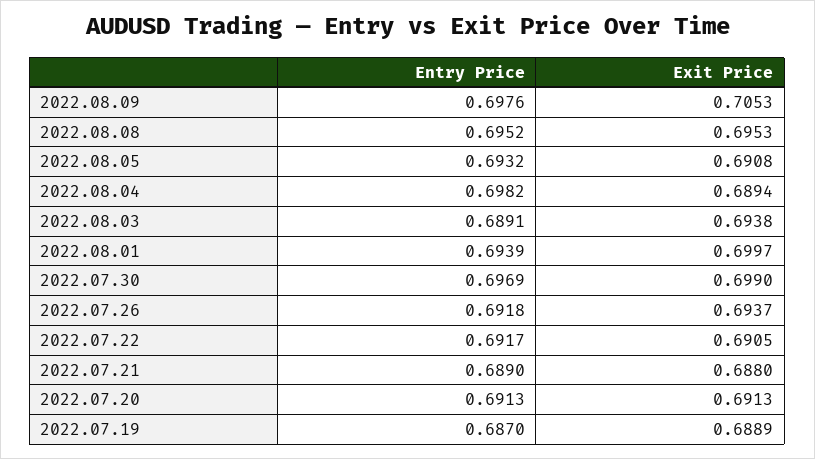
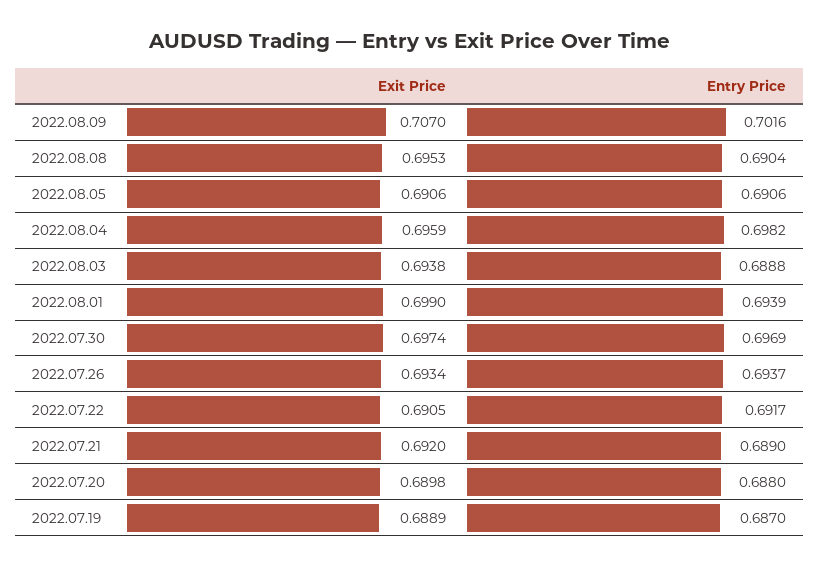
Entry Price, 2022.08.09: 0.6976 -> 0.7016
Exit Price, 2022.08.09: 0.7053 -> 0.707
Entry Price, 2022.08.08: 0.6952 -> 0.6904
Entry Price, 2022.08.05: 0.6932 -> 0.6906
Exit Price, 2022.08.05: 0.6908 -> 0.6906
Exit Price, 2022.08.04: 0.6894 -> 0.6959
Entry Price, 2022.08.03: 0.6891 -> 0.6888
Exit Price, 2022.08.01: 0.6997 -> 0.699
Exit Price, 2022.07.30: 0.699 -> 0.6974
Entry Price, 2022.07.26: 0.6918 -> 0.6937
Exit Price, 2022.07.26: 0.6937 -> 0.6934
Exit Price, 2022.07.21: 0.688 -> 0.692
Entry Price, 2022.07.20: 0.6913 -> 0.688
Exit Price, 2022.07.20: 0.6913 -> 0.6898

